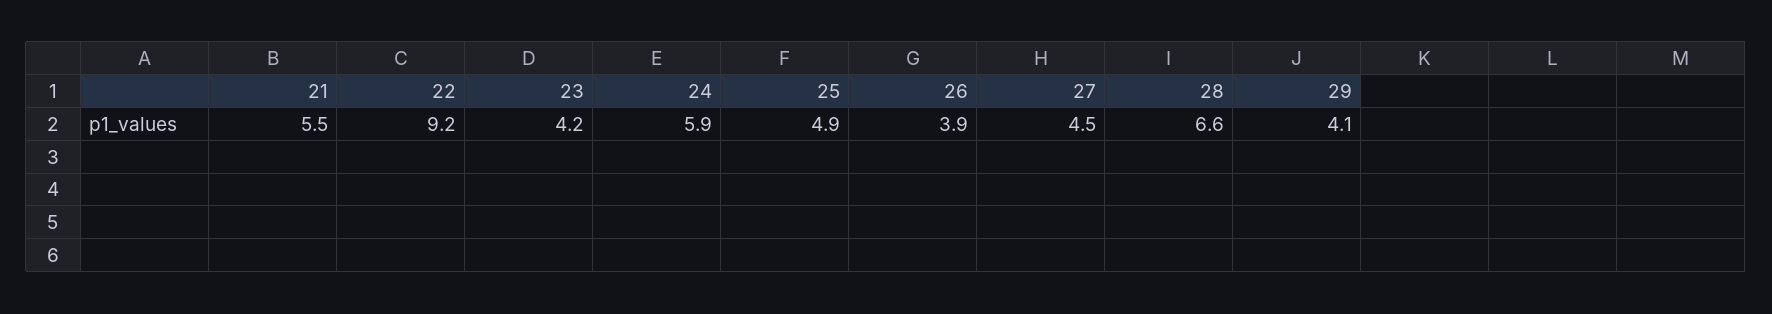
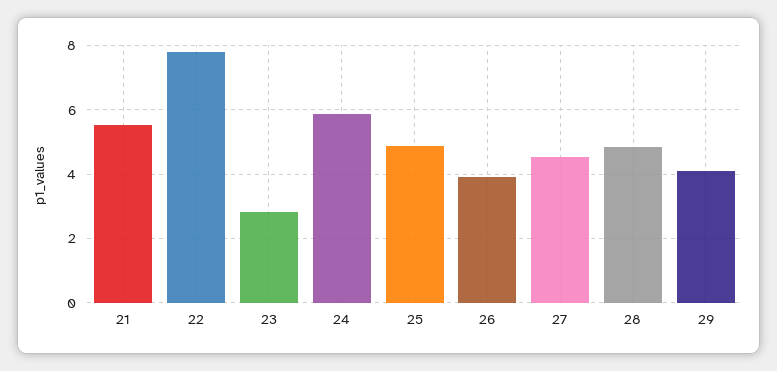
22: 9.2 -> 7.8
23: 4.2 -> 2.8
28: 6.6 -> 4.8

